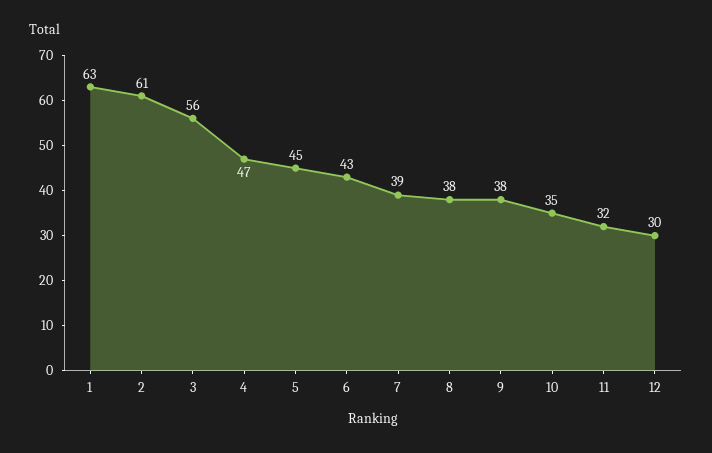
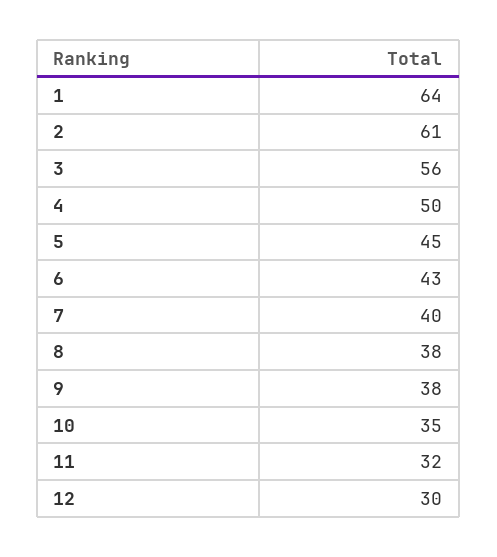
1: 63 -> 64
4: 47 -> 50
7: 39 -> 40

